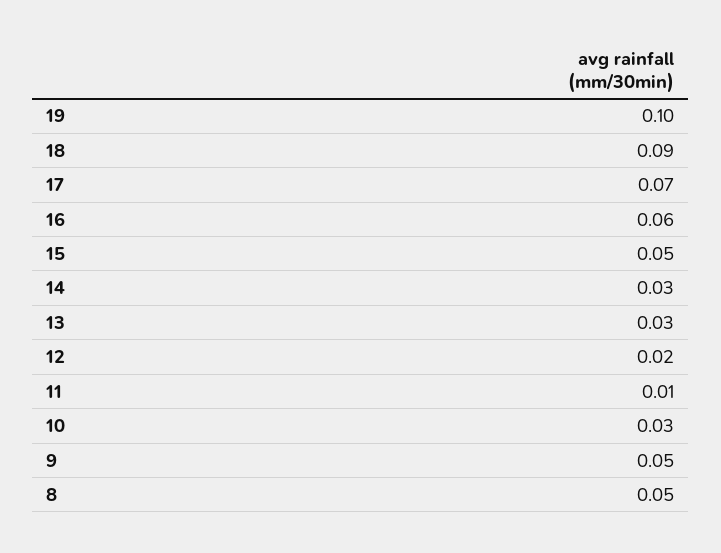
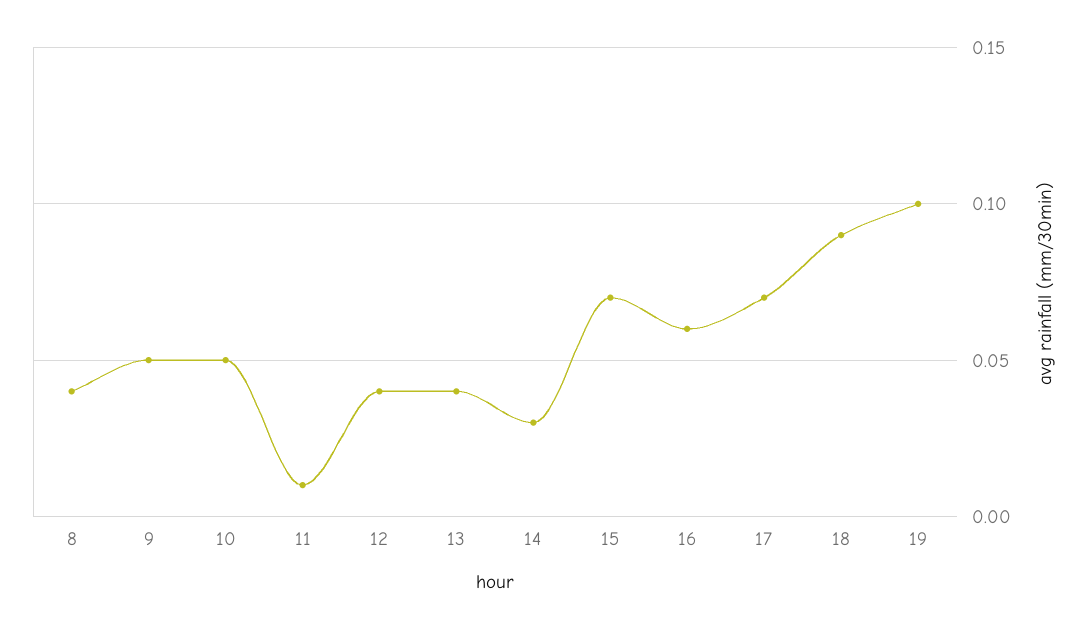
15: 0.05 -> 0.07
13: 0.03 -> 0.04
12: 0.02 -> 0.04
10: 0.03 -> 0.05
8: 0.05 -> 0.04

